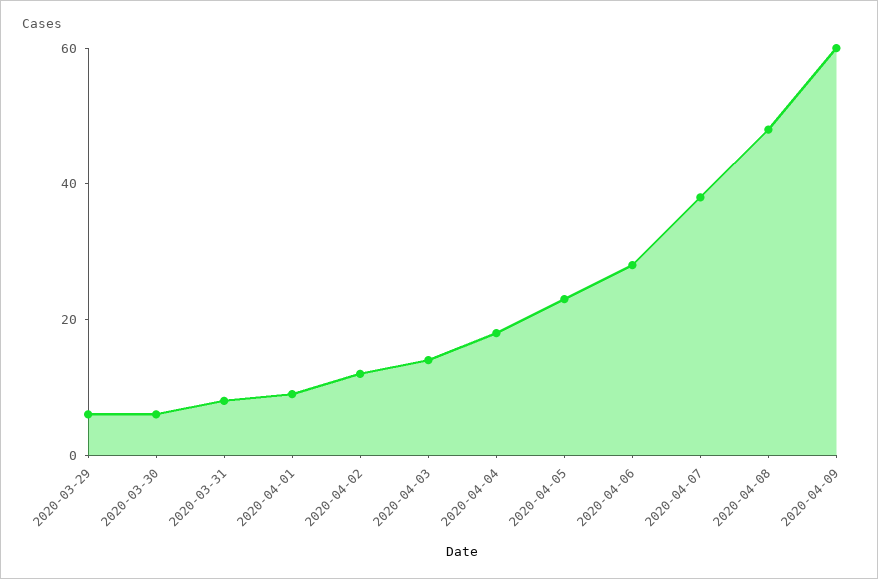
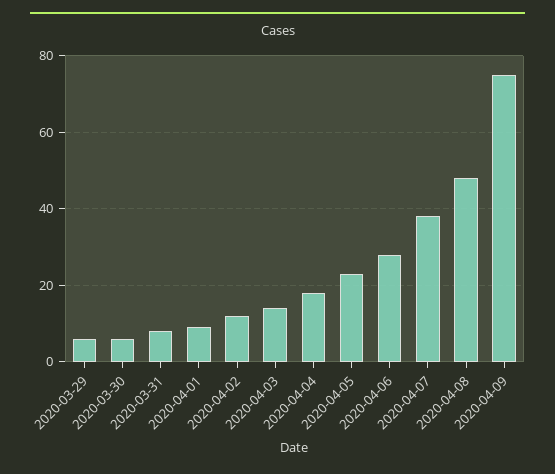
2020-04-09: 60 -> 75

